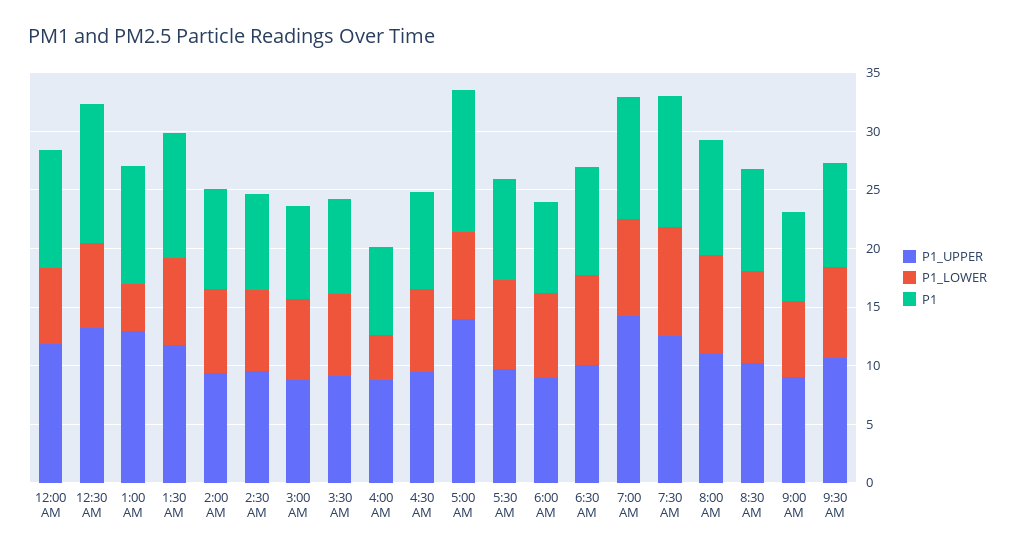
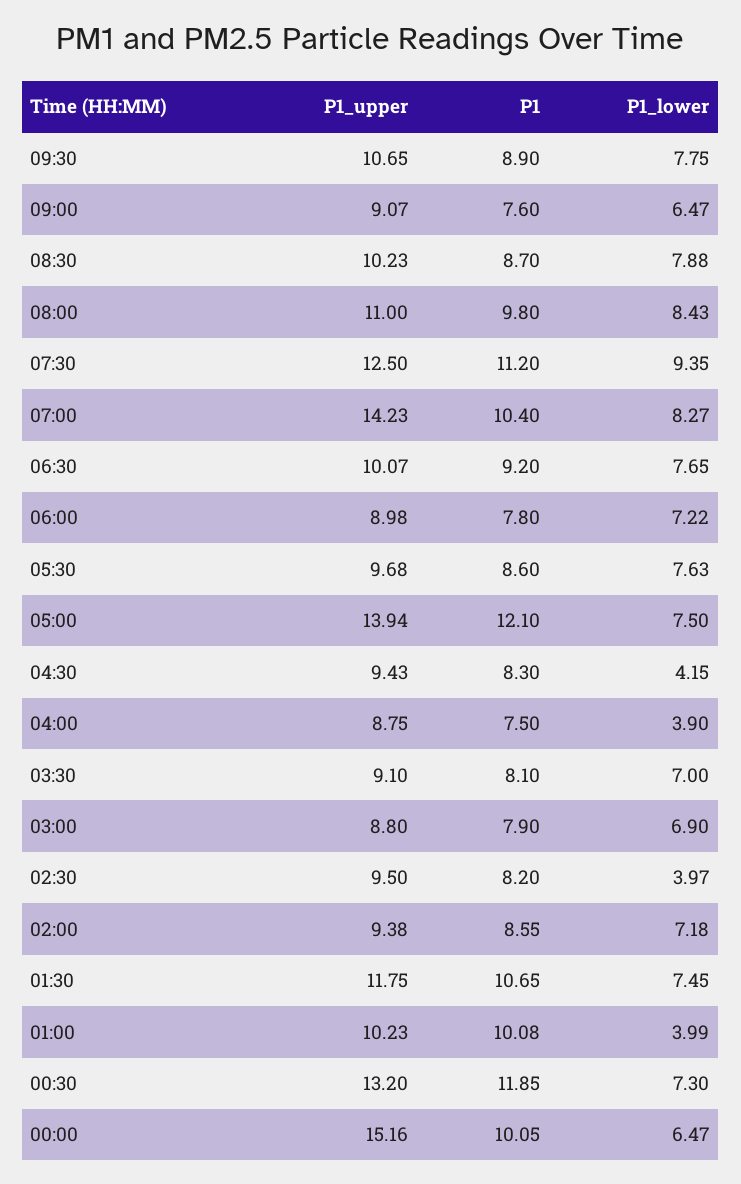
P1_UPPER, 12:00 AM: 12 -> 15.16
P1_UPPER, 1:00 AM: 13 -> 10.23
P1_LOWER, 2:30 AM: 7 -> 3.97
P1_LOWER, 4:30 AM: 7 -> 4.15

